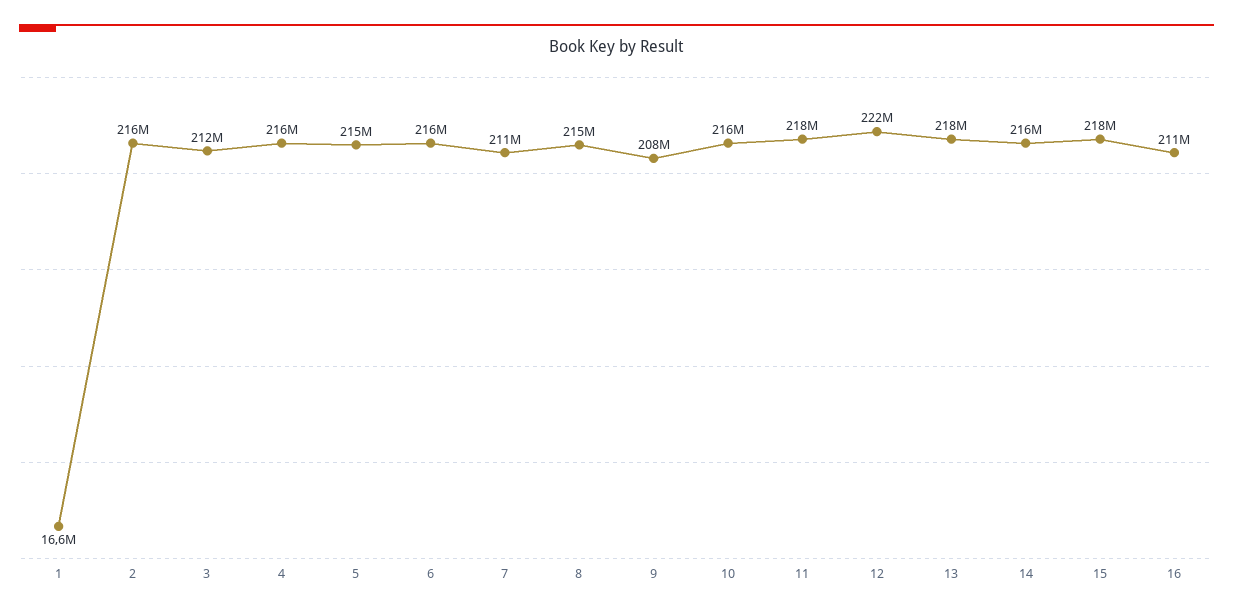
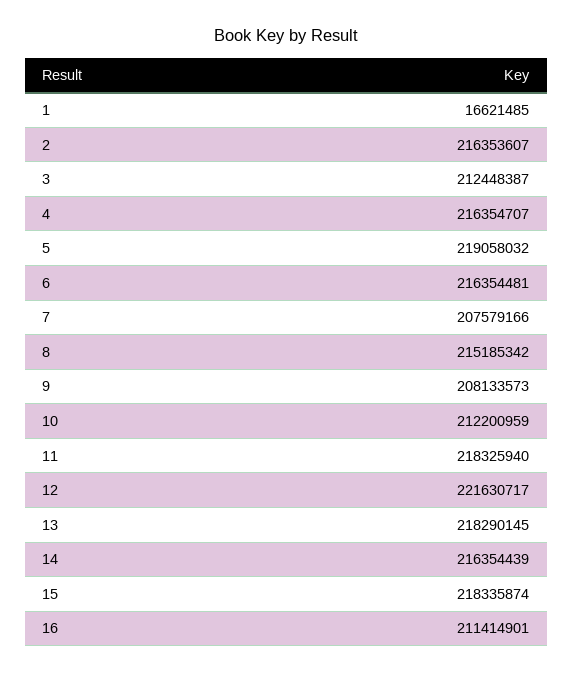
5: 215000000 -> 219058032
7: 211000000 -> 207579166
10: 216000000 -> 212200959

